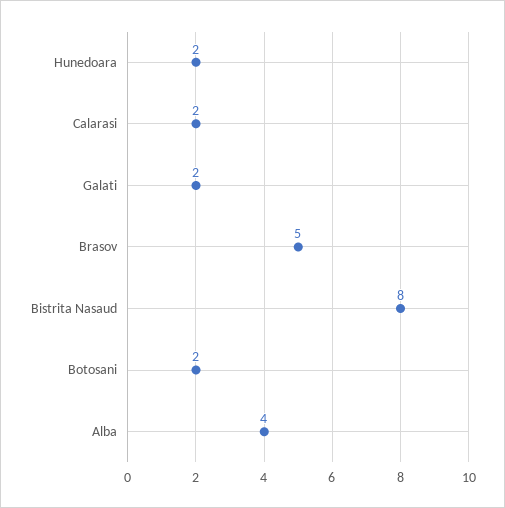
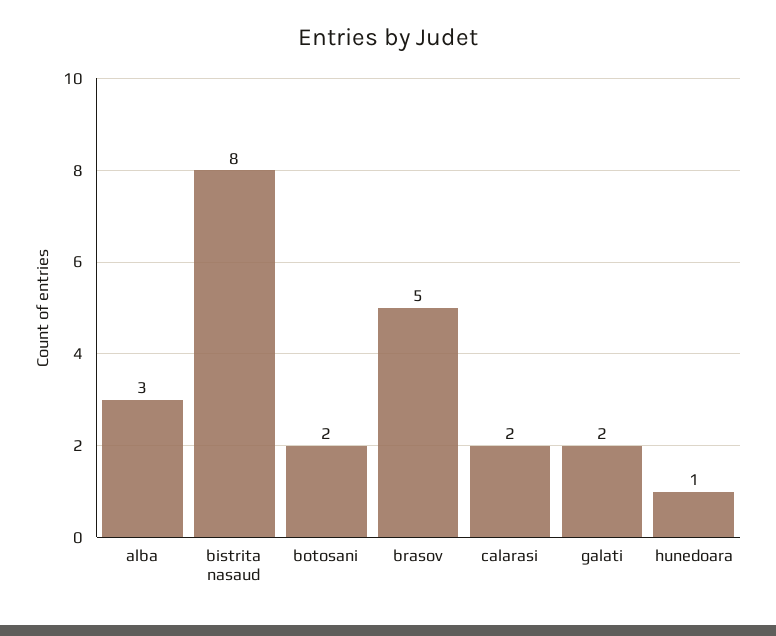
Hunedoara: 2 -> 1
Alba: 4 -> 3

